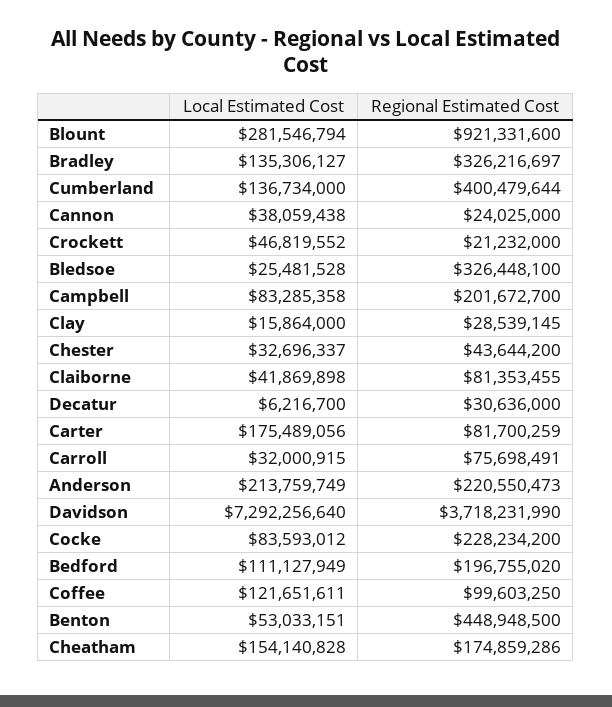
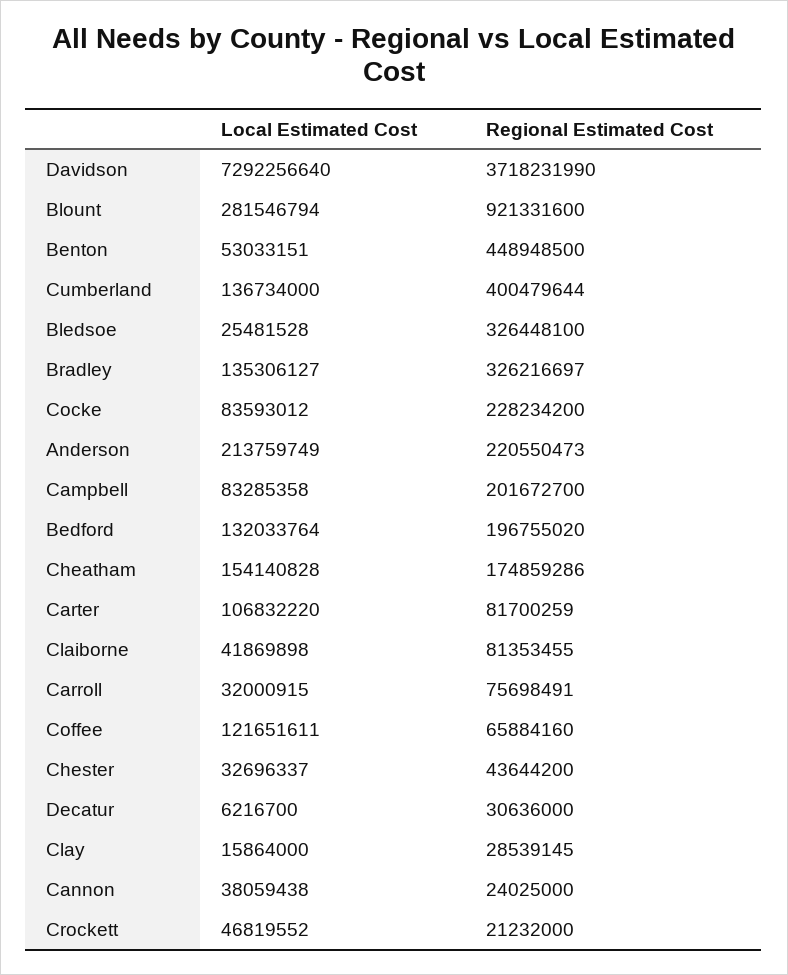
Local Estimated Cost, Carter: 175489056 -> 106832220
Local Estimated Cost, Bedford: 111127949 -> 132033764
Regional Estimated Cost, Coffee: 99603250 -> 65884160

